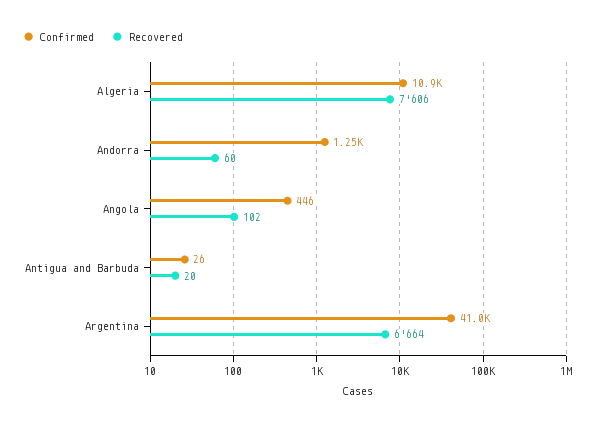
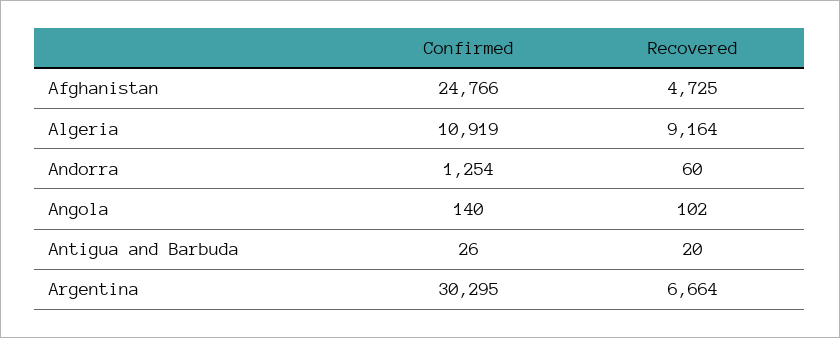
Recovered, Algeria: 7606 -> 9164
Confirmed, Angola: 446 -> 140
Confirmed, Argentina: 41000 -> 30295
Confirmed, Afghanistan: none -> 24766
Recovered, Afghanistan: none -> 4725

